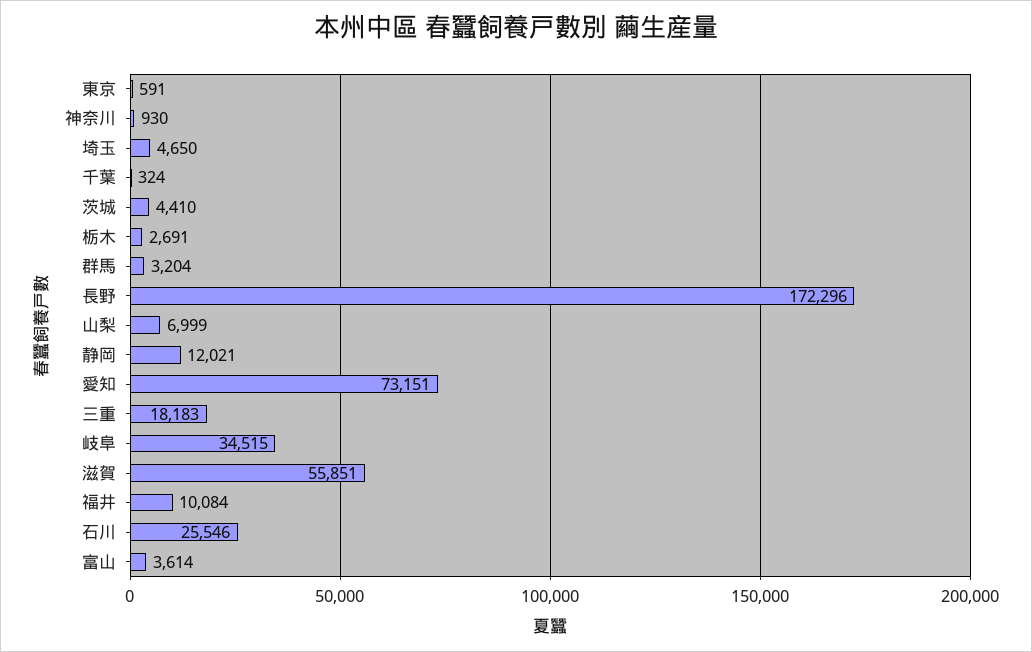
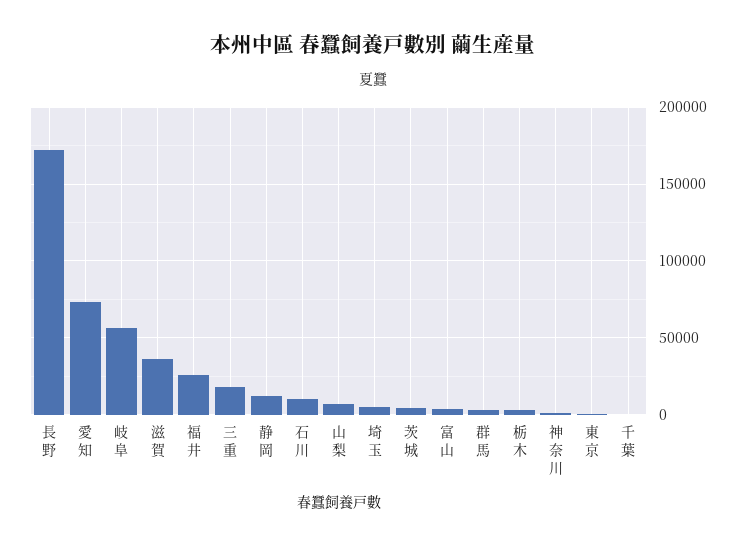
岐阜: 34515 -> 55000
滋賀: 55851 -> 35000
福井: 10084 -> 25000
石川: 25546 -> 10000

